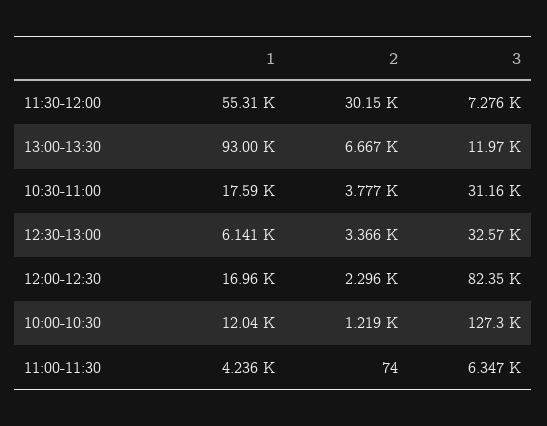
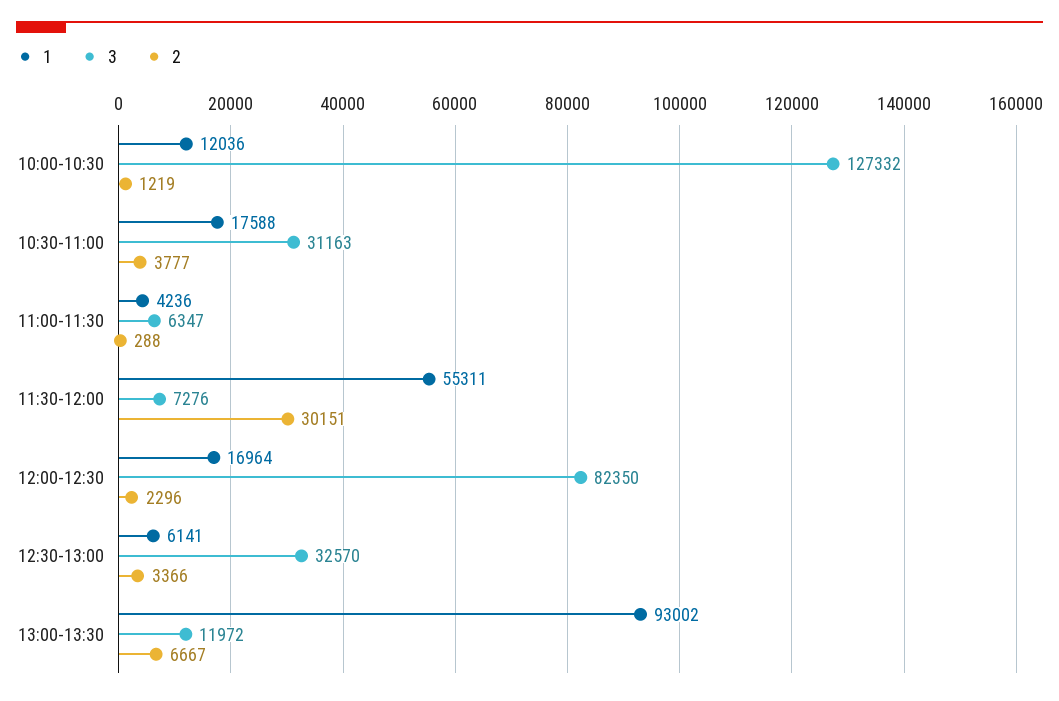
2, 11:00-11:30: 74 -> 288

